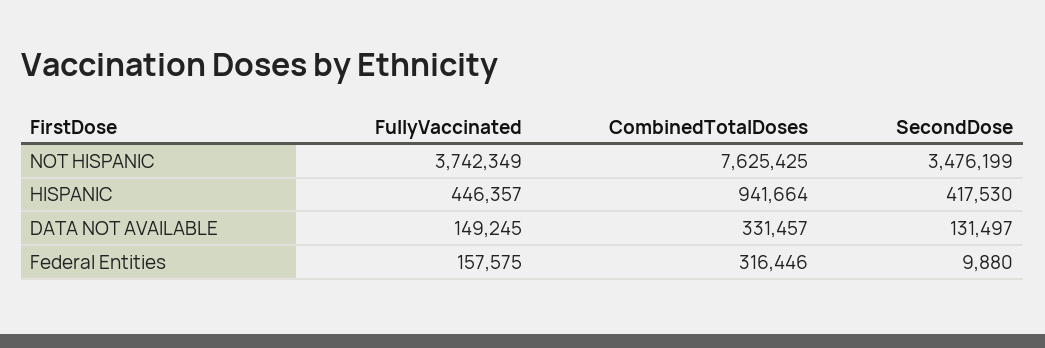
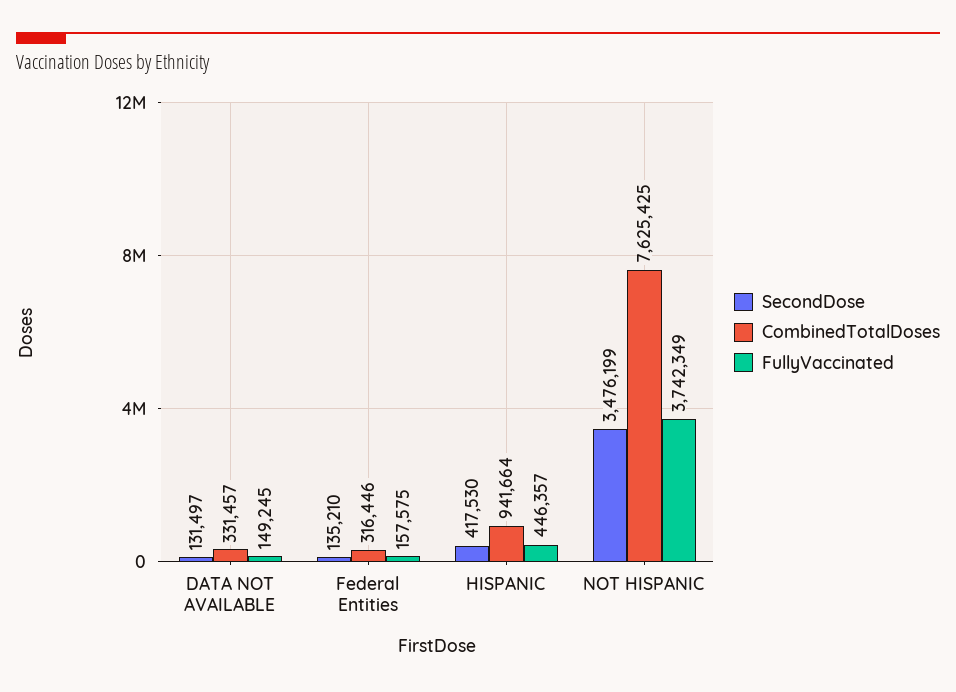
SecondDose, Federal Entities: 9880 -> 135210

